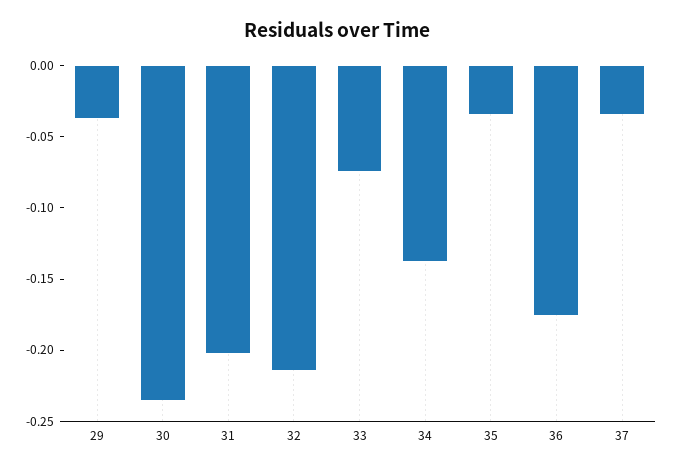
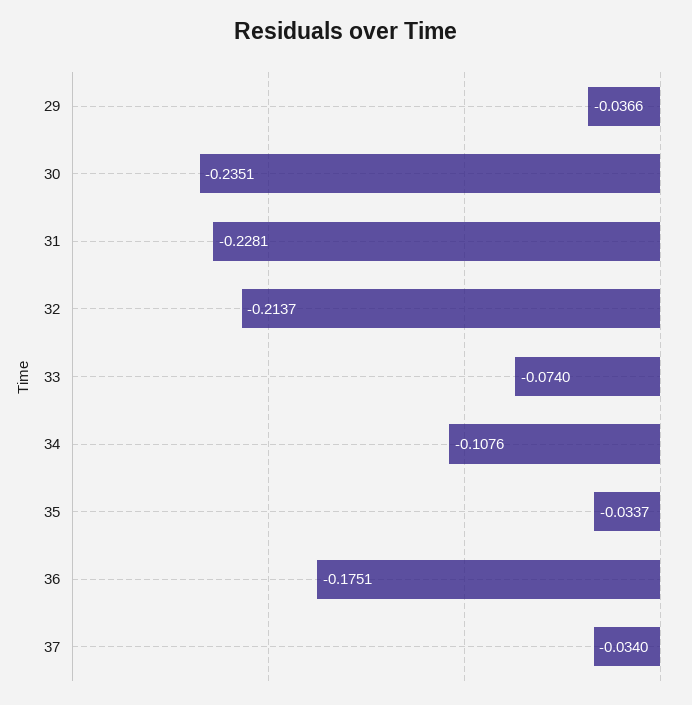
31: -0.2 -> -0.2281
34: -0.14 -> -0.1076

